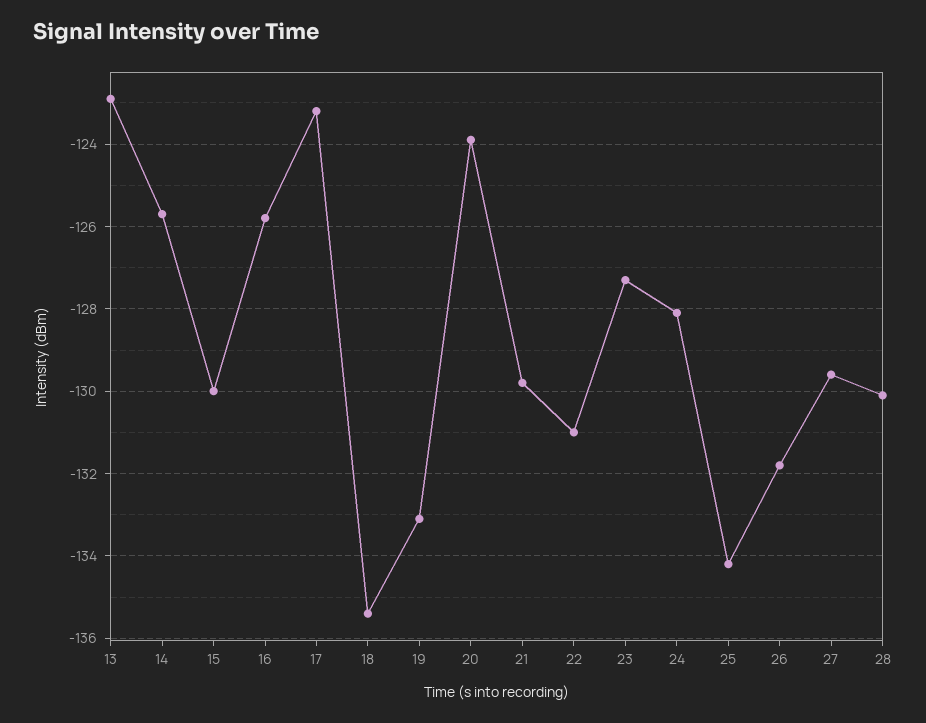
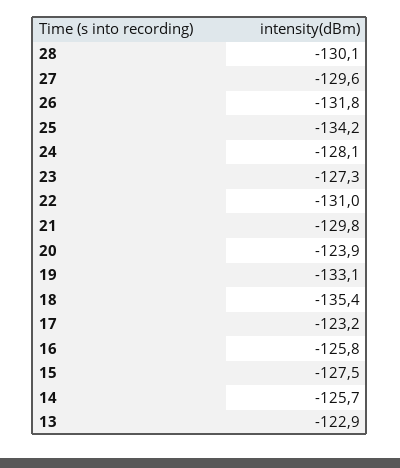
15: -130 -> -127.5

